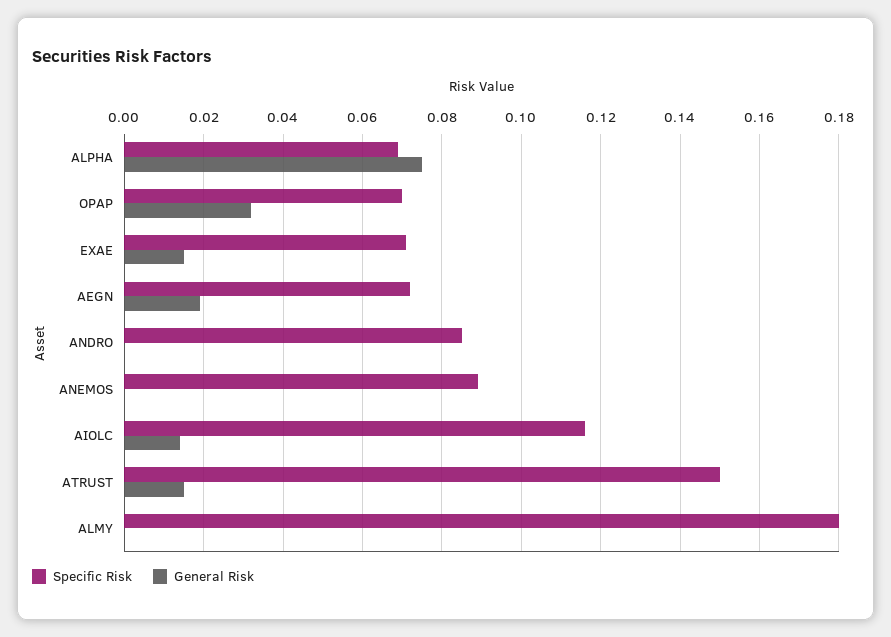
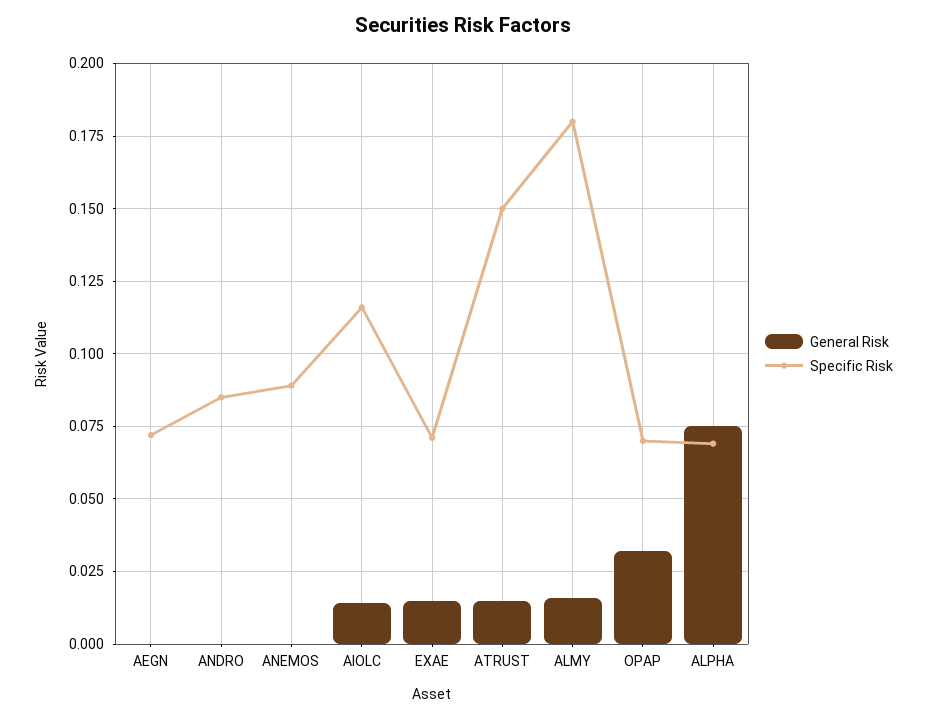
General Risk, AEGN: 0.02 -> 0
General Risk, ALMY: 0 -> 0.015

